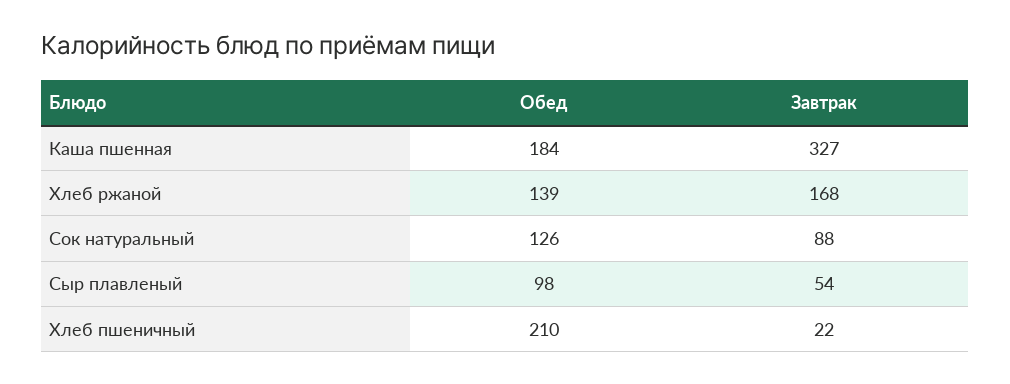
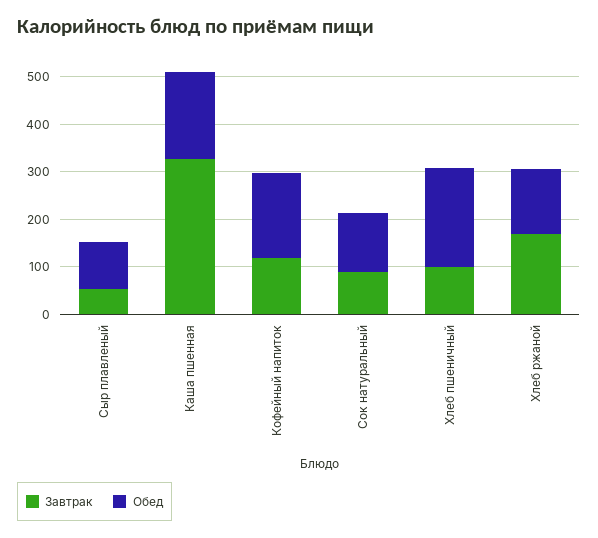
Завтрак, Хлеб пшеничный: 22 -> 100
Завтрак, Кофейный напиток: none -> 120
Обед, Кофейный напиток: none -> 180

